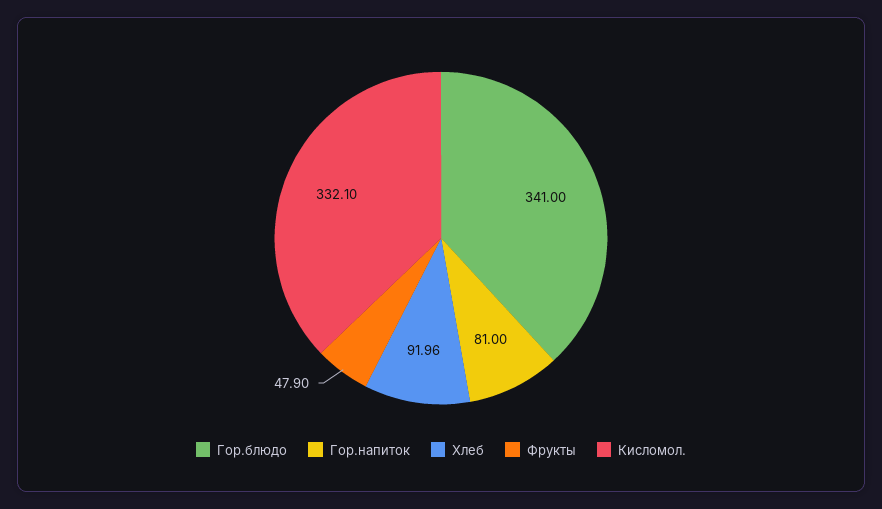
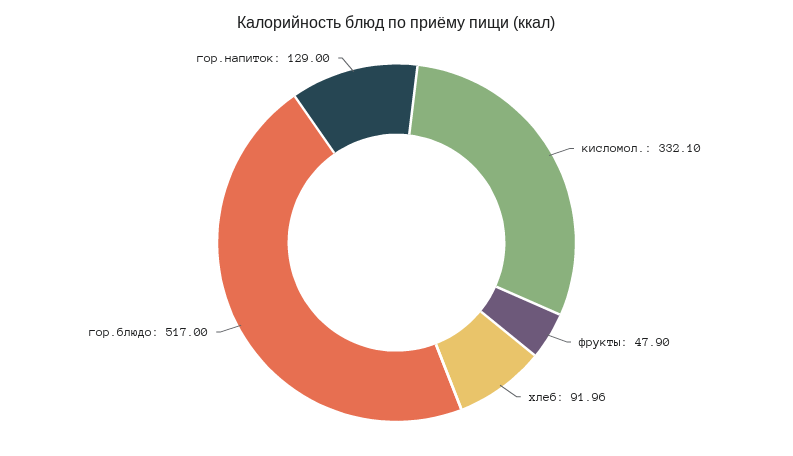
Гор.блюдо: 341 -> 517
Гор.напиток: 81 -> 129

